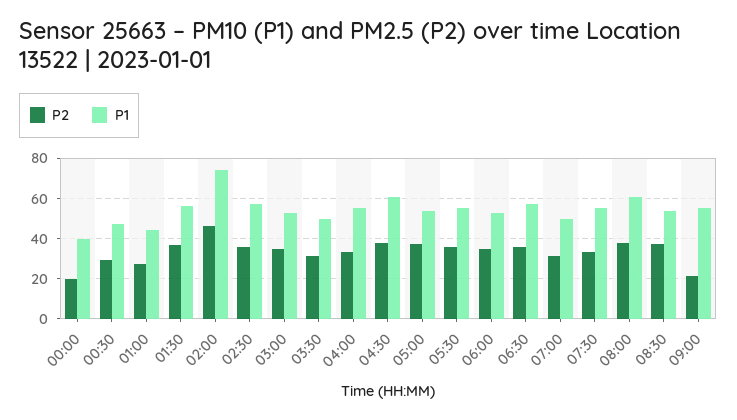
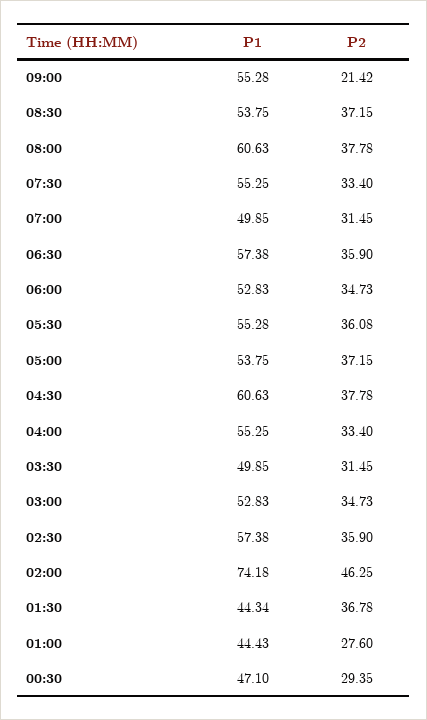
P2, 00:00: 20 -> none
P1, 00:00: 40 -> none
P1, 01:30: 55 -> 44.34

